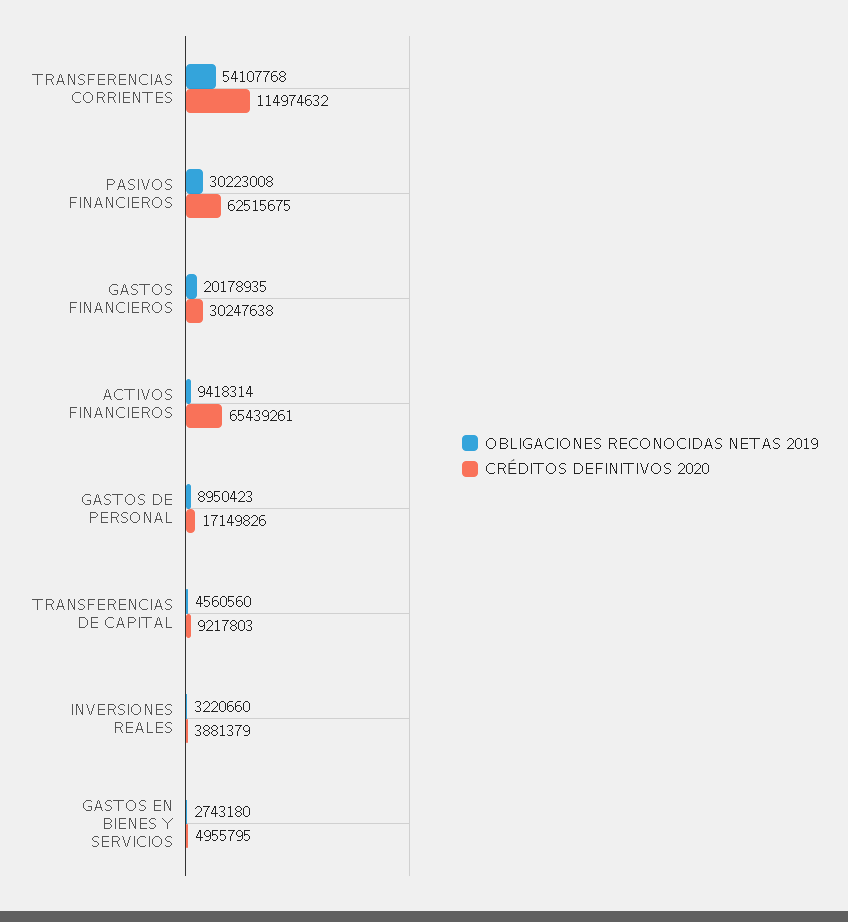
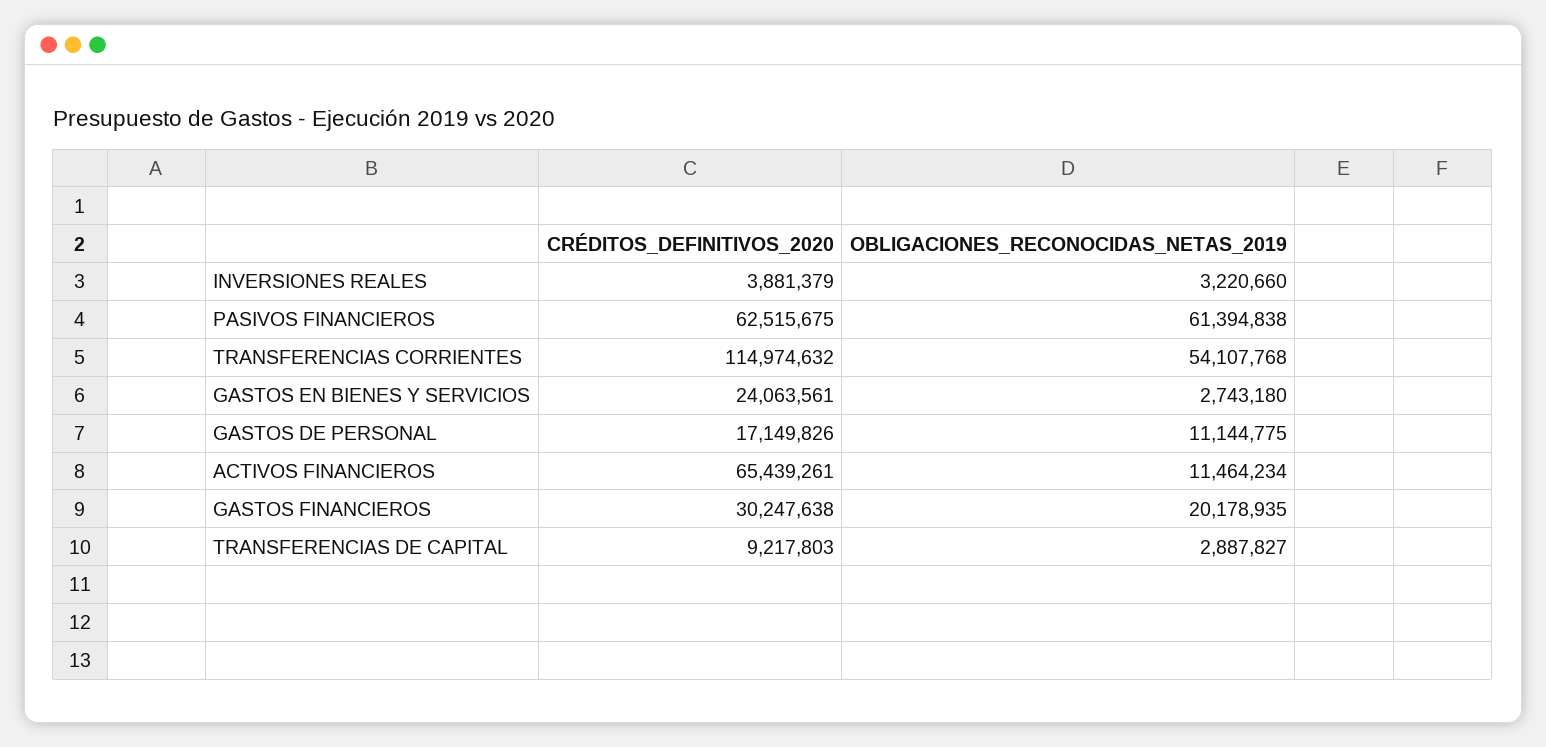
OBLIGACIONES RECONOCIDAS NETAS 2019, PASIVOS FINANCIEROS: 30223008 -> 61394838
OBLIGACIONES RECONOCIDAS NETAS 2019, ACTIVOS FINANCIEROS: 9418314 -> 11464234
OBLIGACIONES RECONOCIDAS NETAS 2019, GASTOS DE PERSONAL: 8950423 -> 11144775
OBLIGACIONES RECONOCIDAS NETAS 2019, TRANSFERENCIAS DE CAPITAL: 4560560 -> 2887827
CRÉDITOS DEFINITIVOS 2020, GASTOS EN BIENES Y SERVICIOS: 4955795 -> 24063561

